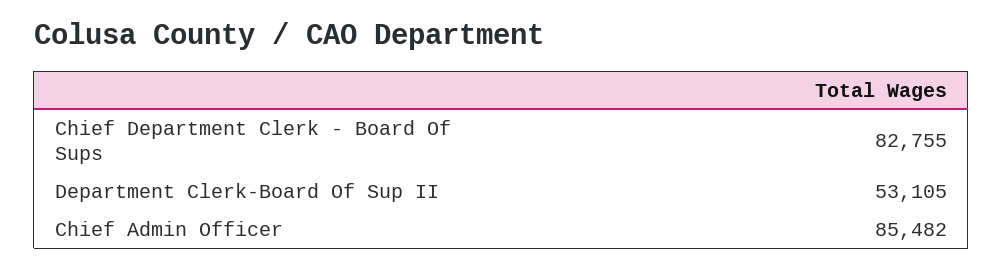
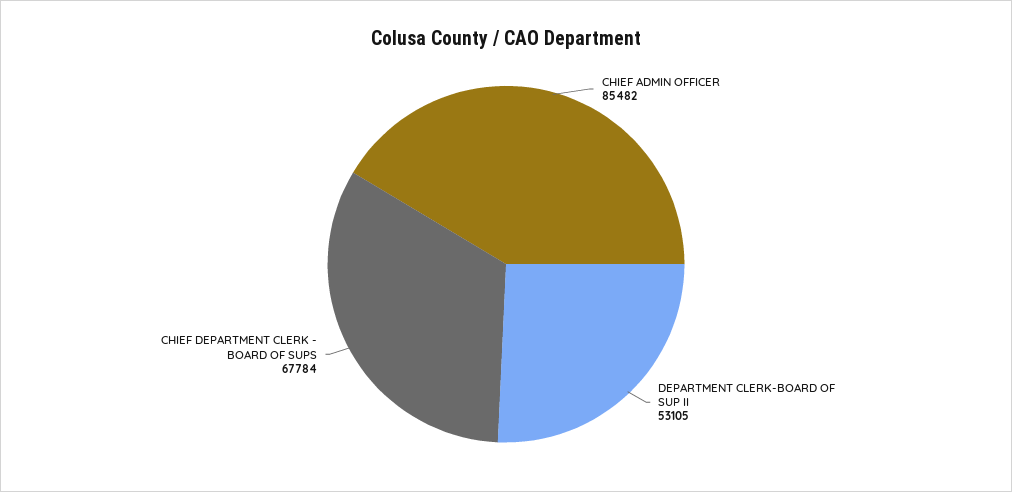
Chief Department Clerk - Board Of Sups: 82755 -> 67784

